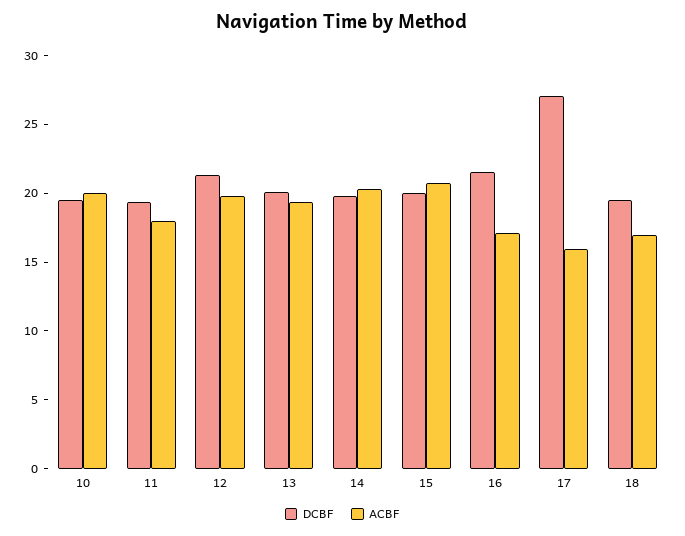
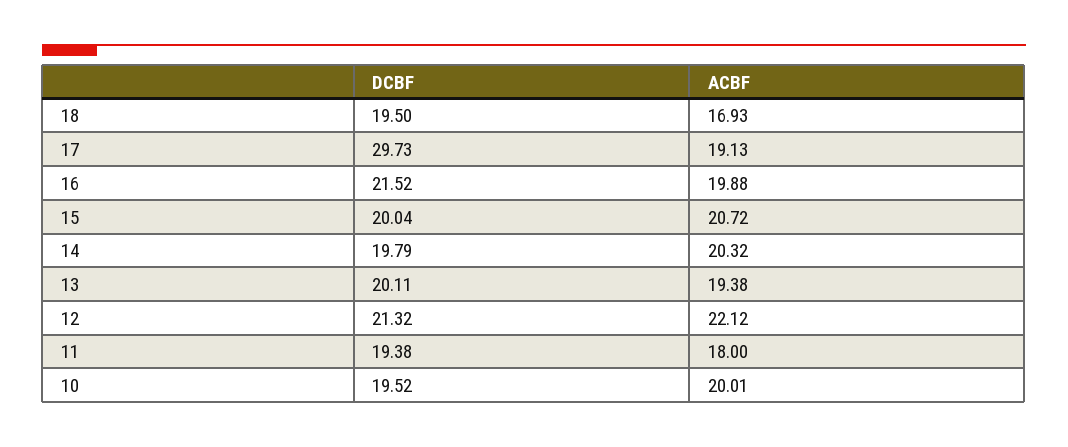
ACBF, 12: 20 -> 22.12
ACBF, 16: 17 -> 19.88
DCBF, 17: 27 -> 29.73
ACBF, 17: 16 -> 19.13

